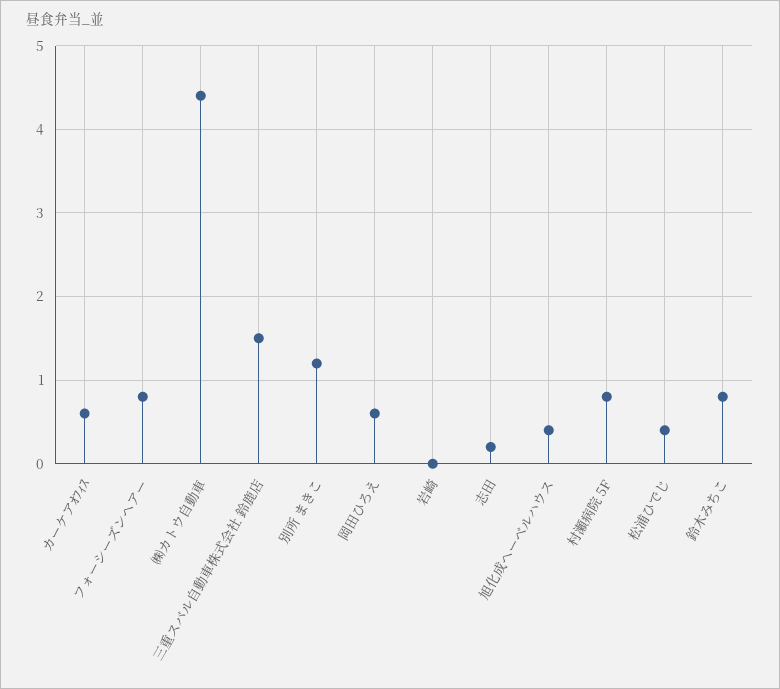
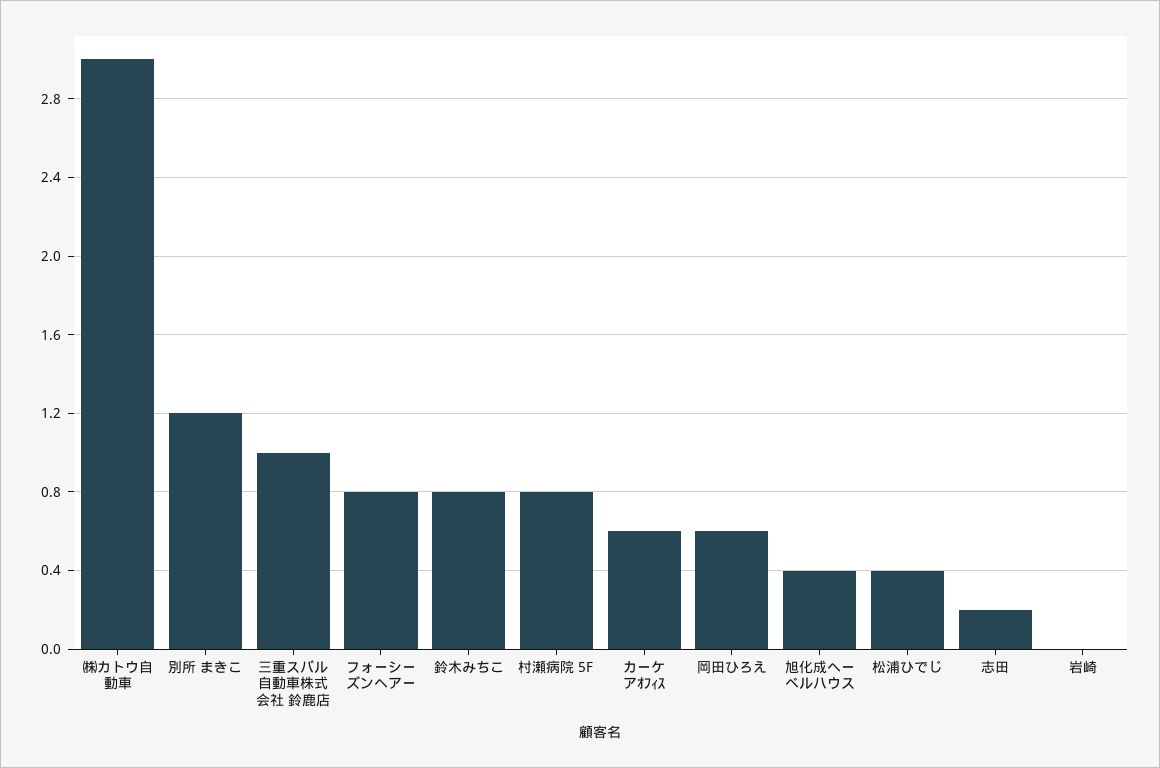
㈱カトウ自動車: 4.4 -> 3
三重スバル自動車株式会社 鈴鹿店: 1.5 -> 1

